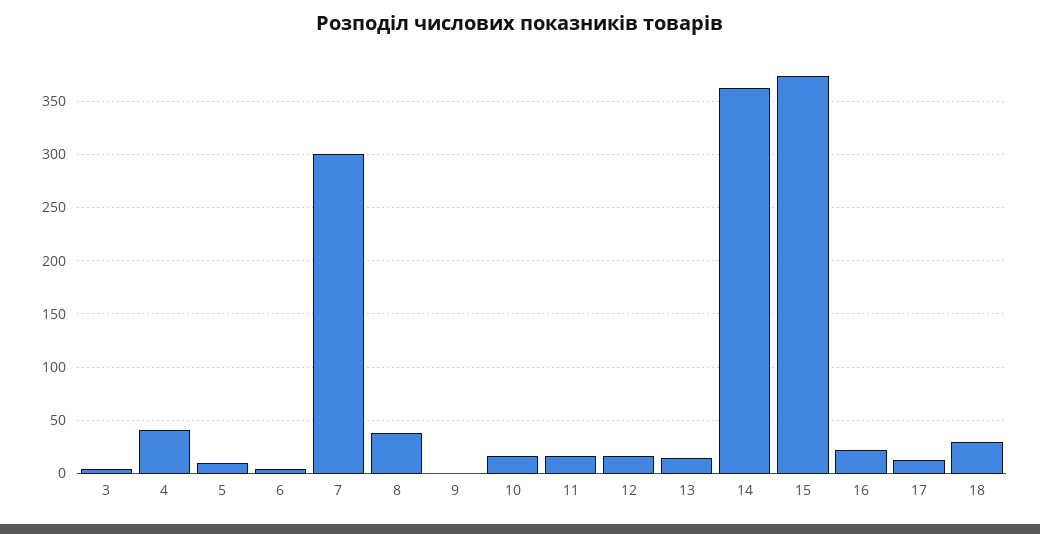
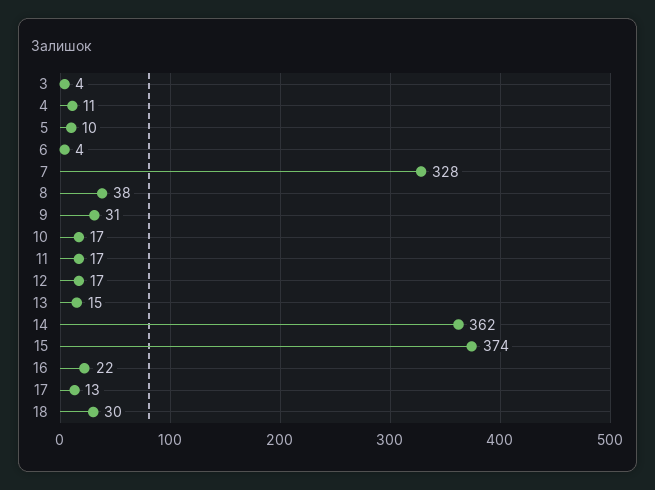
4: 40 -> 11
7: 300 -> 328
9: 0 -> 31

